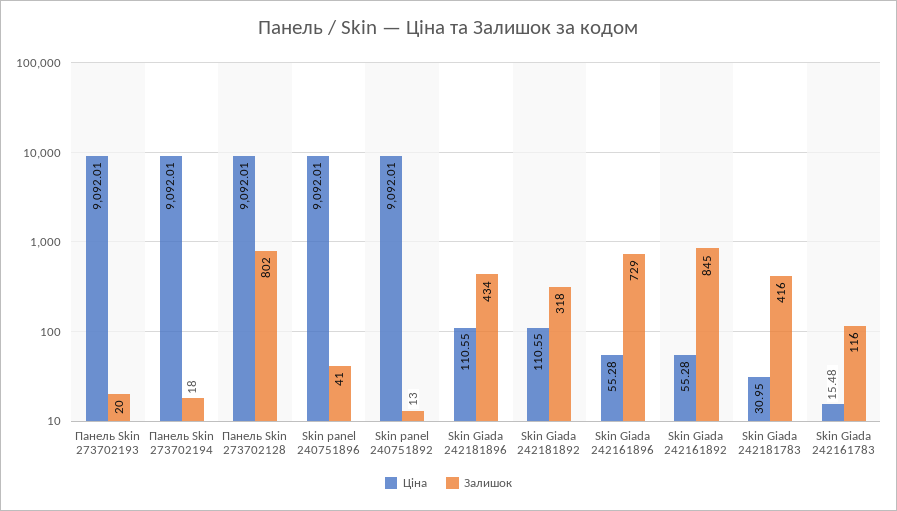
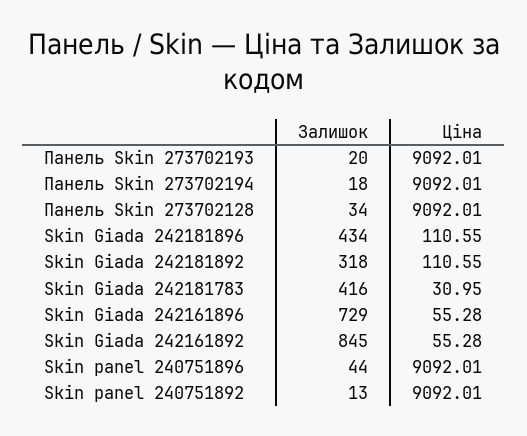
Залишок, Панель Skin 273702128: 802 -> 34
Залишок, Skin panel 240751896: 41 -> 44
Ціна, Skin Giada 242161783: 15.48 -> none
Залишок, Skin Giada 242161783: 116 -> none

